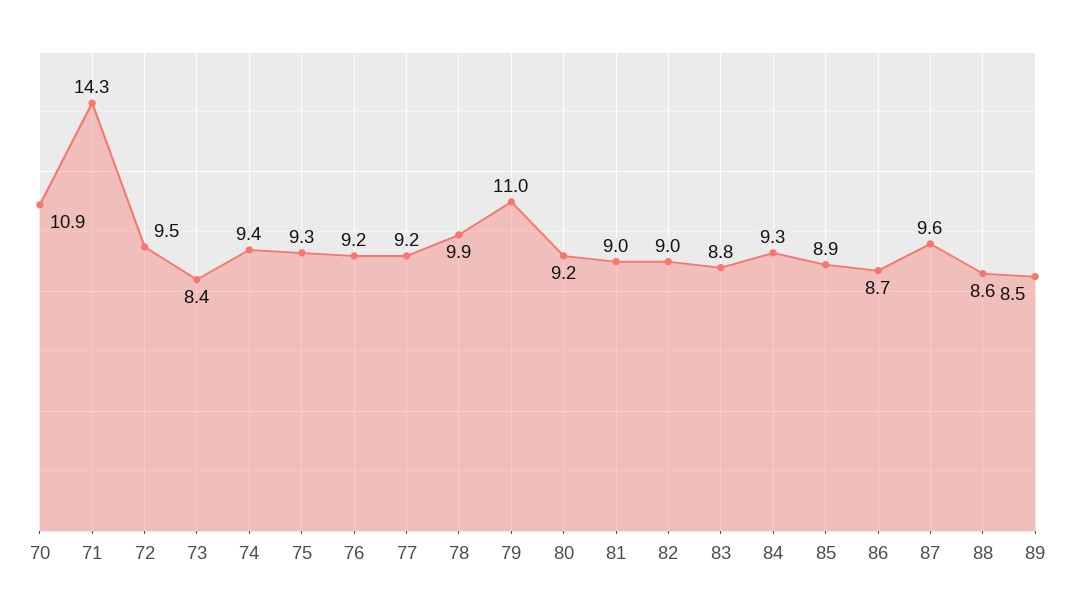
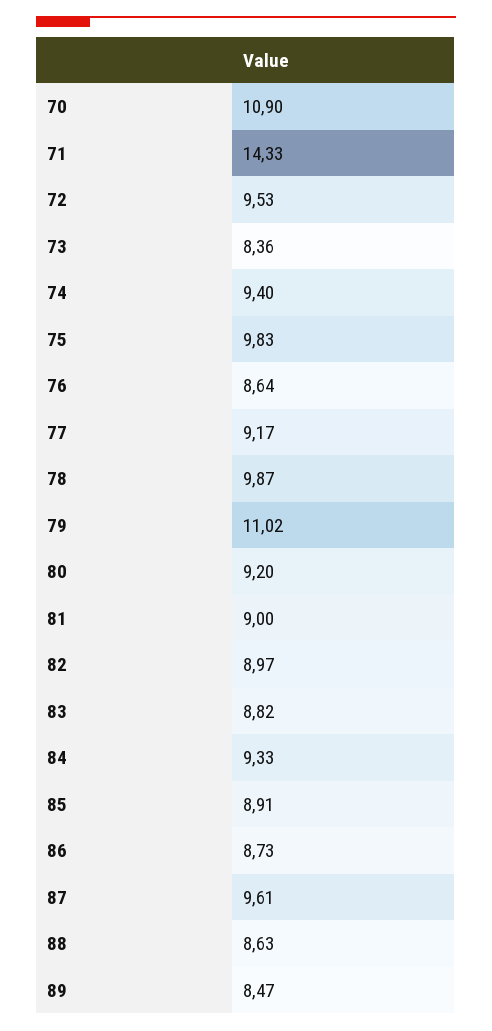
75: 9.3 -> 9.83
76: 9.2 -> 8.64

